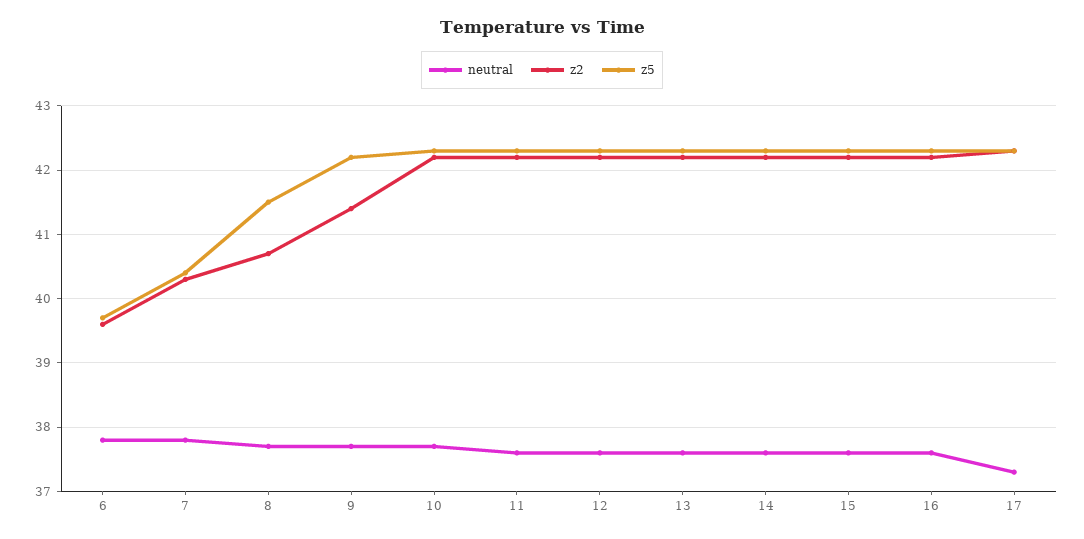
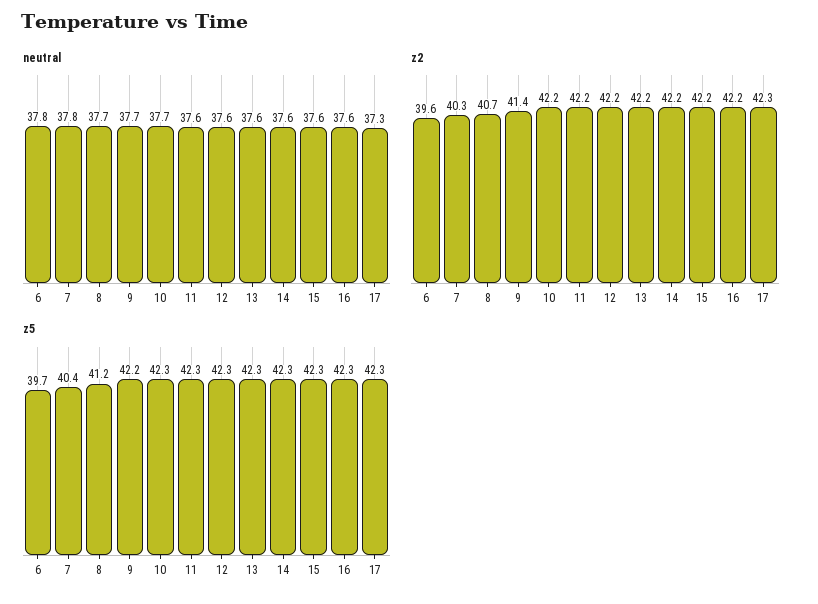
z5, 8: 41.5 -> 41.2

